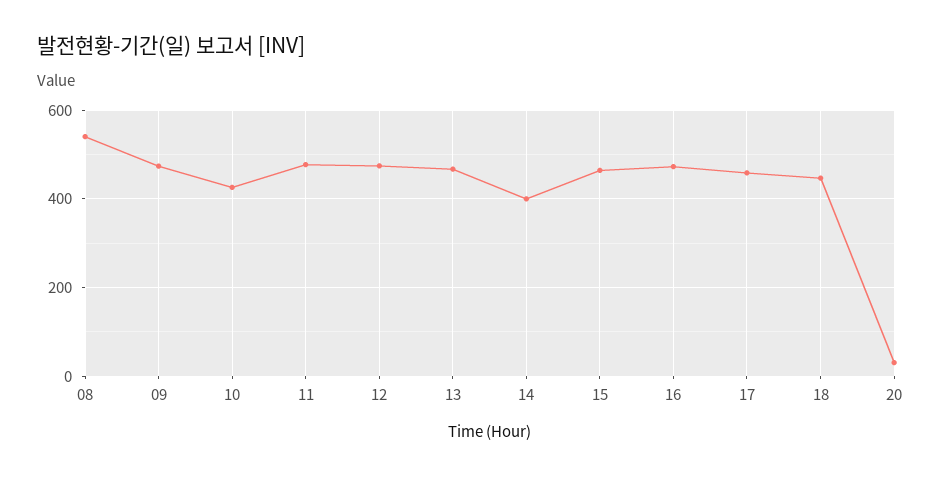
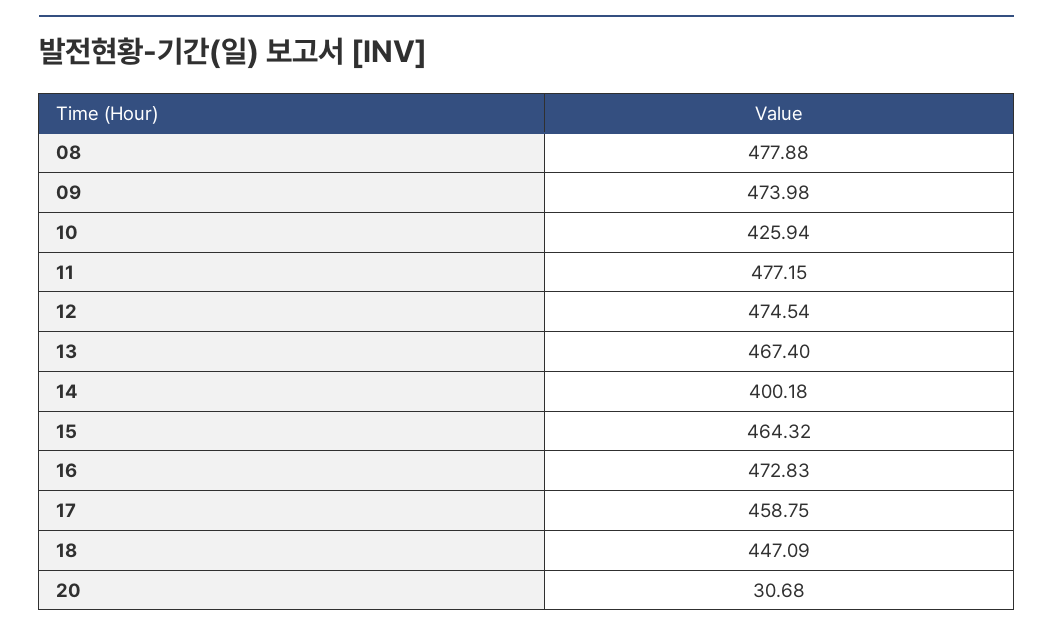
08: 540 -> 477.88

